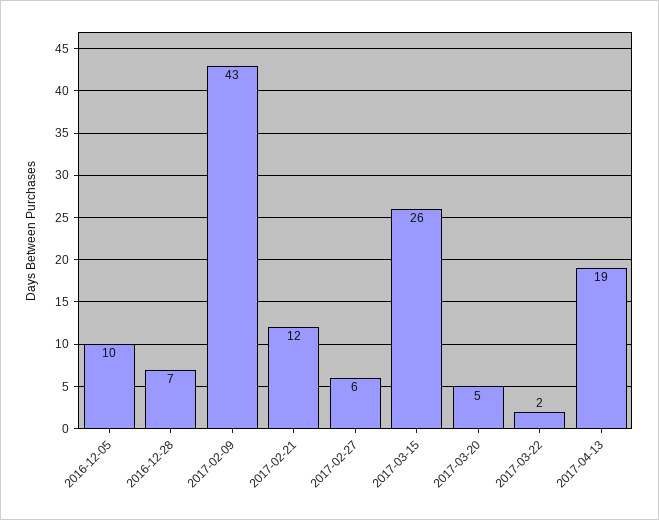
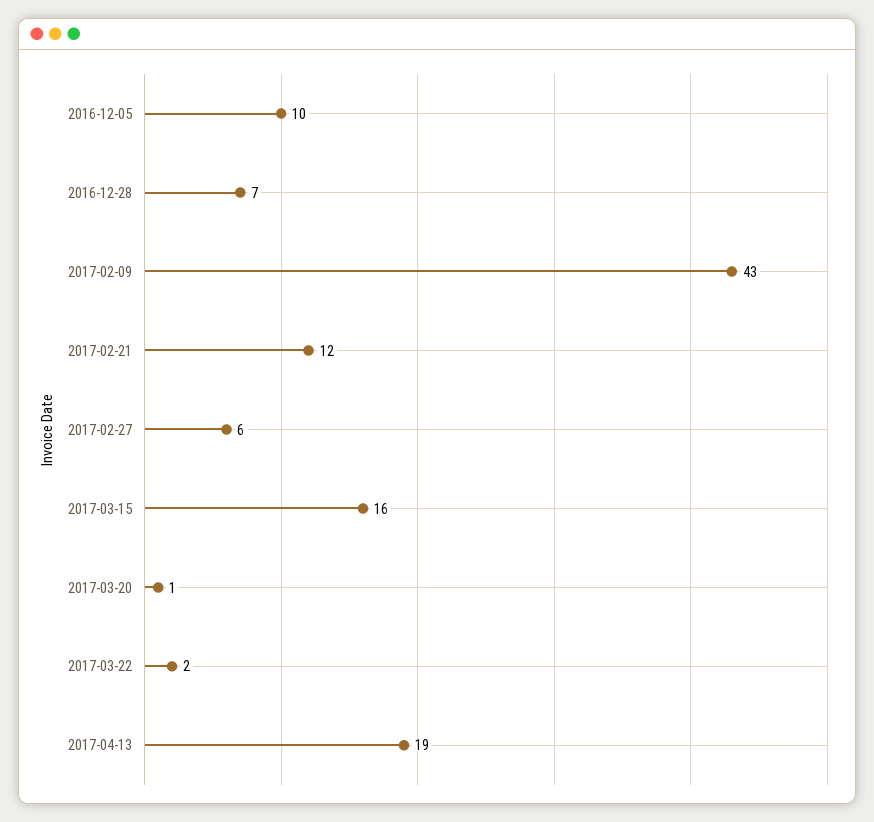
2017-03-15: 26 -> 16
2017-03-20: 5 -> 1

